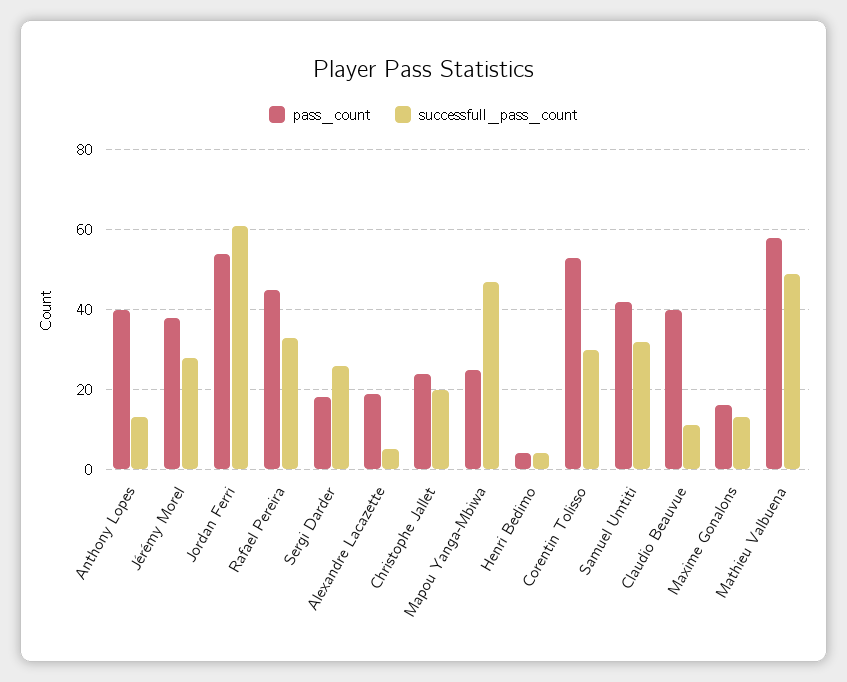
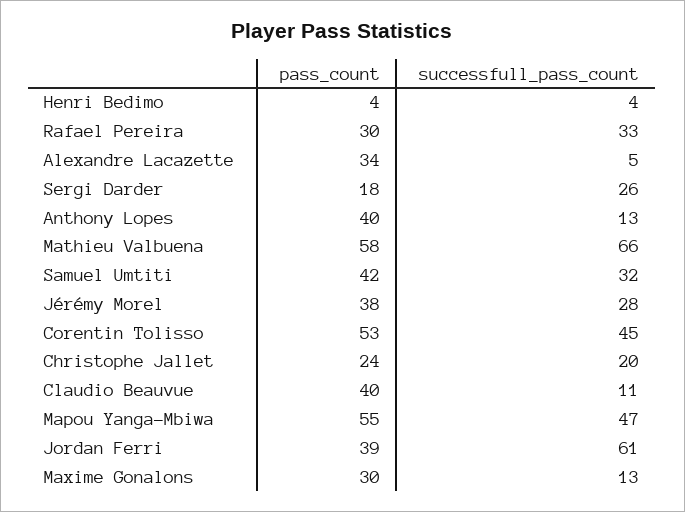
pass_count, Jordan Ferri: 55 -> 39
pass_count, Rafael Pereira: 45 -> 30
pass_count, Alexandre Lacazette: 20 -> 34
pass_count, Mapou Yanga-Mbiwa: 25 -> 55
successfull_pass_count, Corentin Tolisso: 30 -> 45
pass_count, Maxime Gonalons: 15 -> 30
successfull_pass_count, Mathieu Valbuena: 50 -> 66

